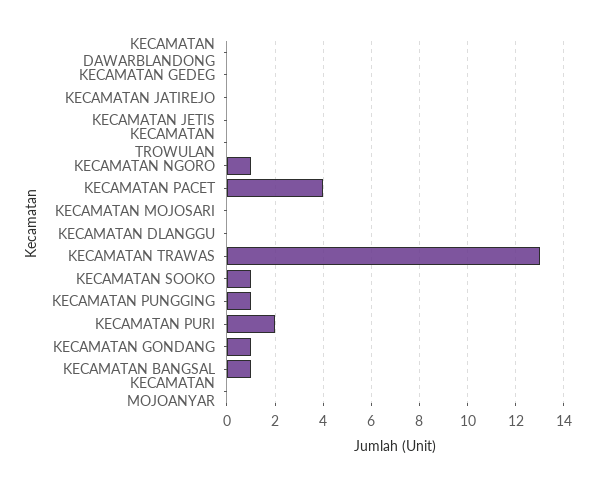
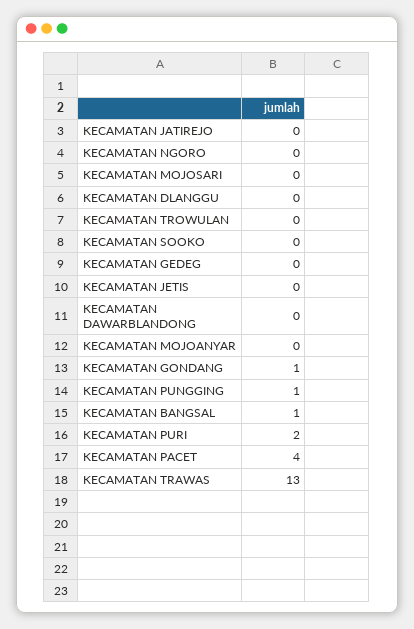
KECAMATAN NGORO: 1 -> 0
KECAMATAN SOOKO: 1 -> 0

